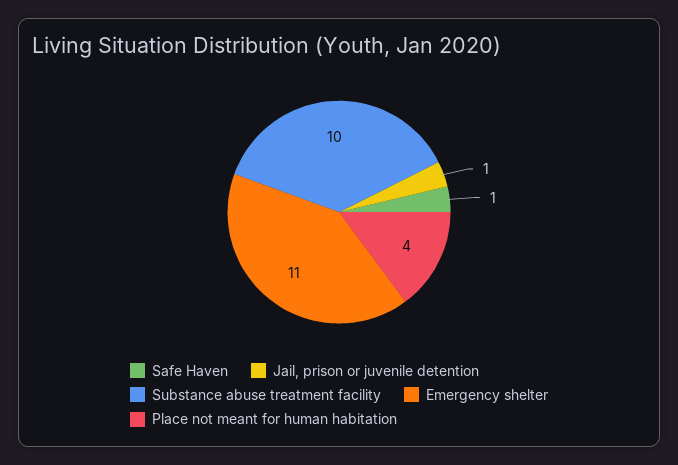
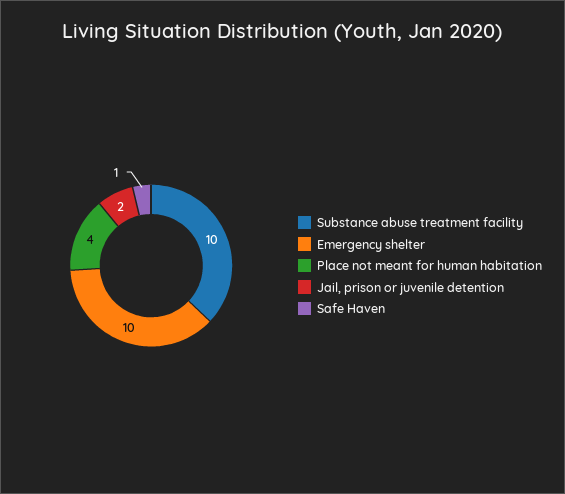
Jail, prison or juvenile detention: 1 -> 2
Emergency shelter: 11 -> 10

